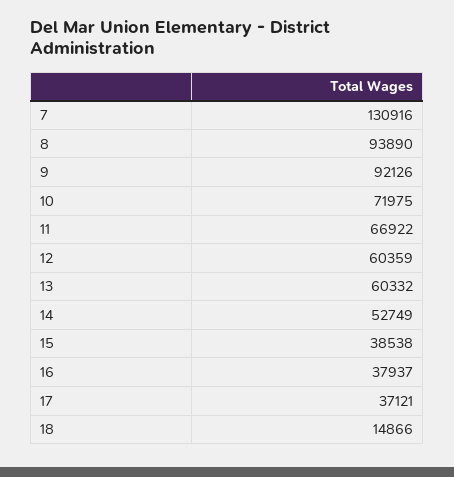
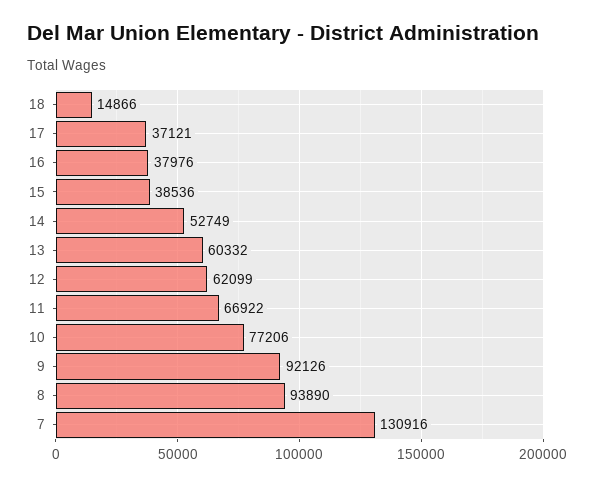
10: 71975 -> 77206
12: 60359 -> 62099
15: 38538 -> 38536
16: 37937 -> 37976

